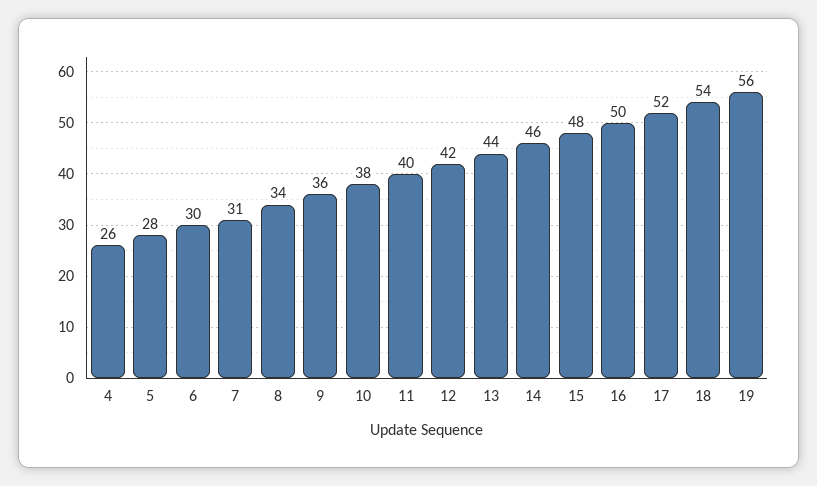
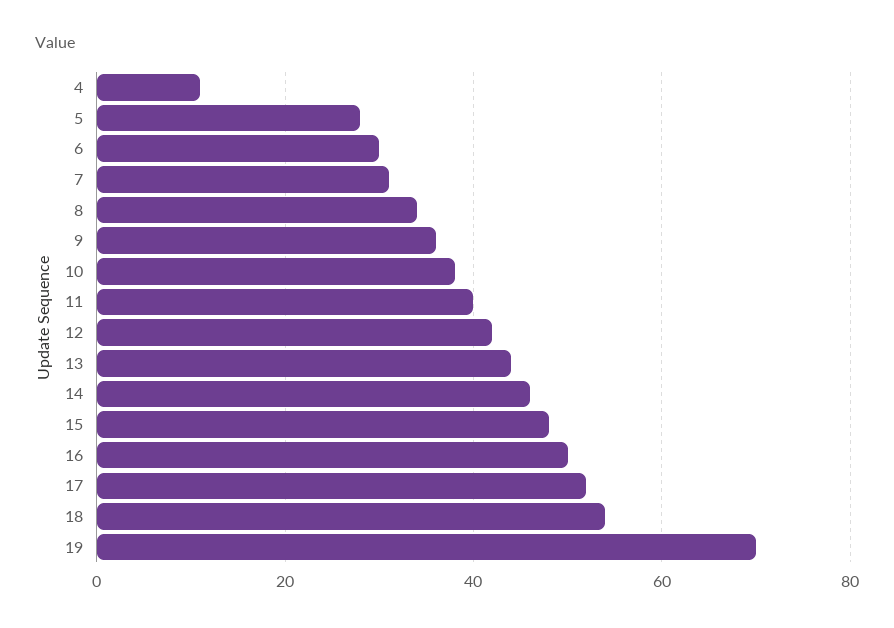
4: 26 -> 10
19: 56 -> 70

